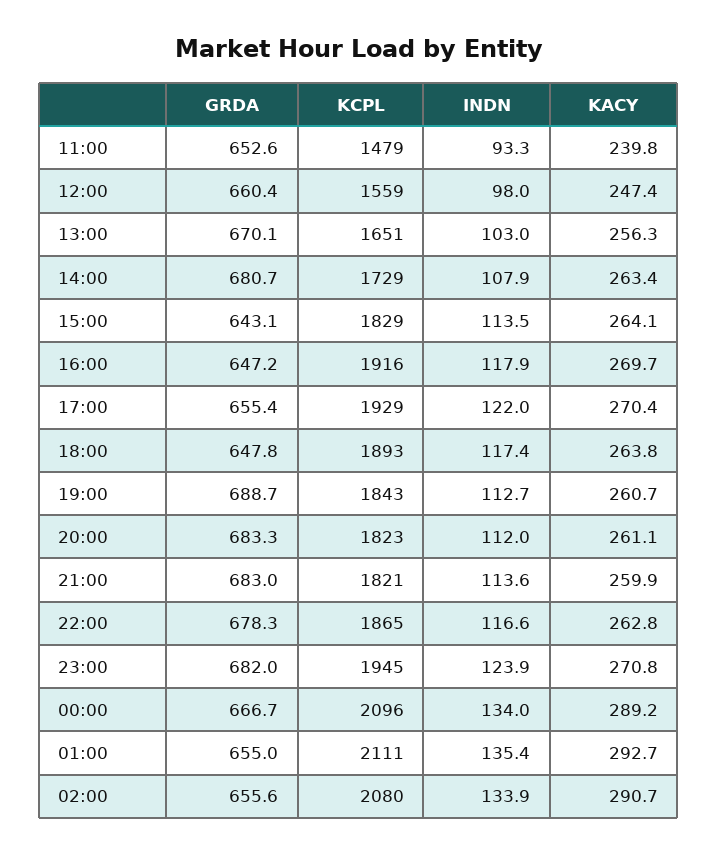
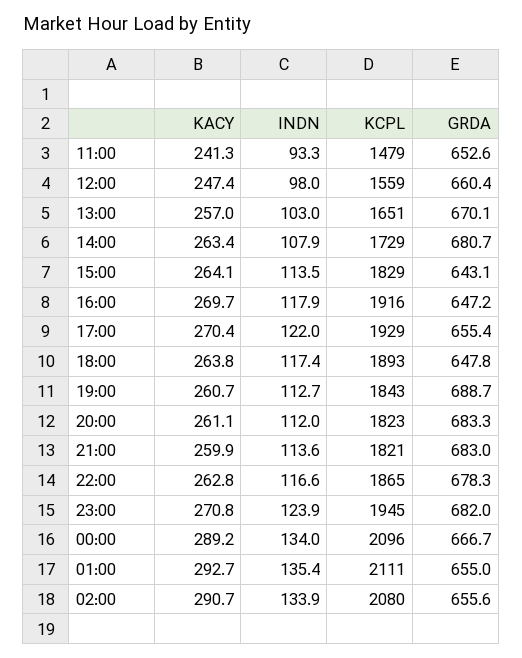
KACY, 11:00: 239.8 -> 241.3
KACY, 13:00: 256.3 -> 257

